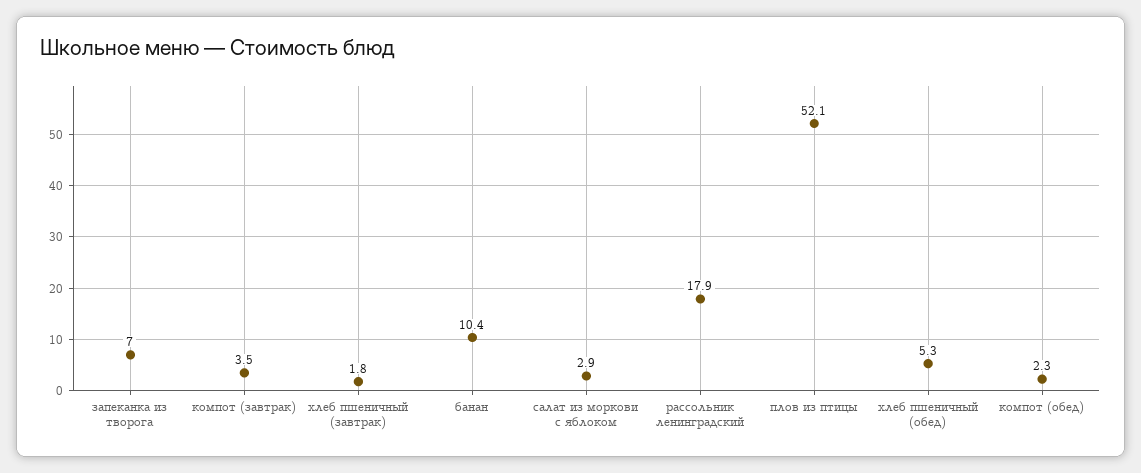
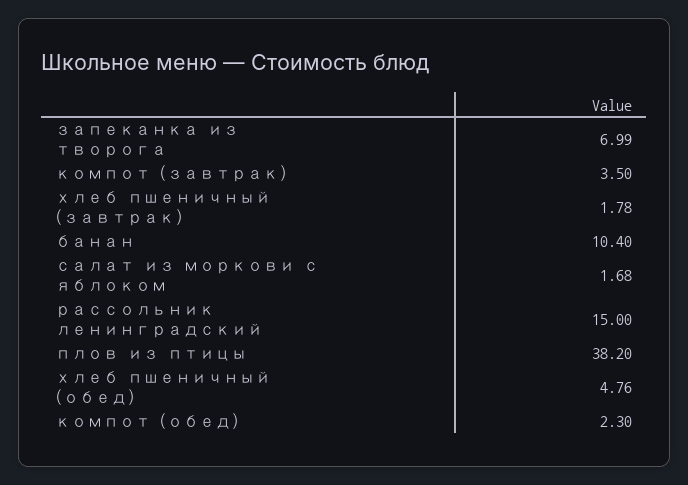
салат из моркови с яблоком: 2.9 -> 1.68
рассольник ленинградский: 17.9 -> 15
плов из птицы: 52.1 -> 38.2
хлеб пшеничный (обед): 5.3 -> 4.76

